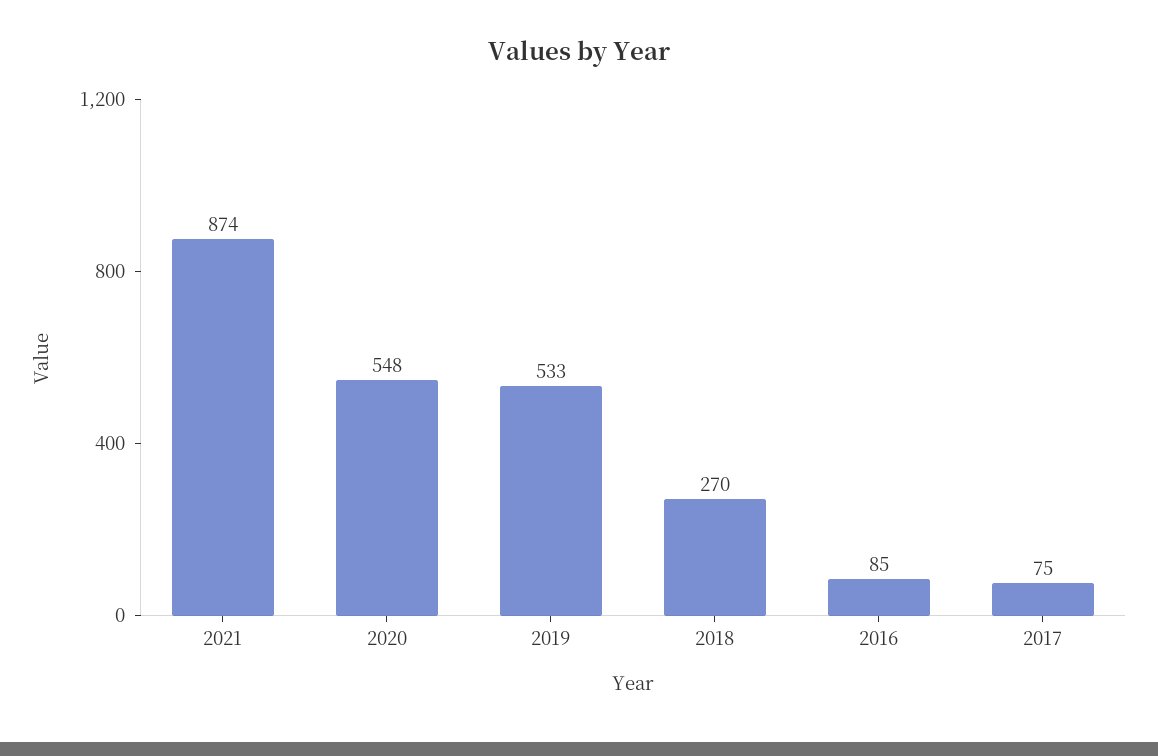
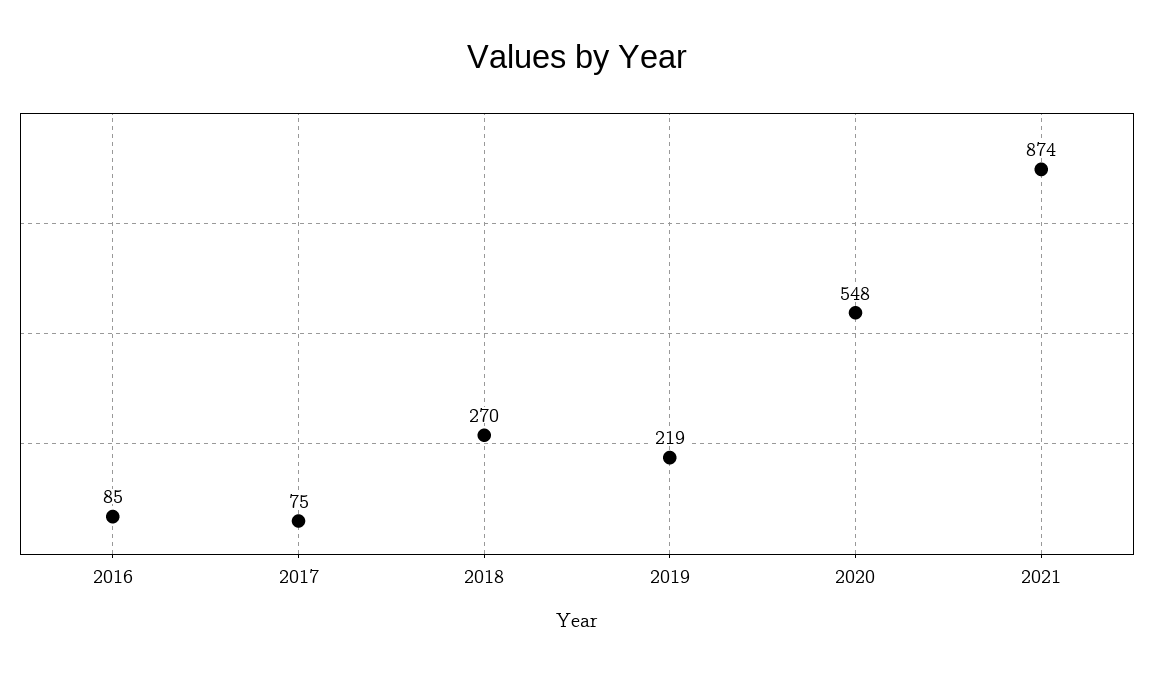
2019: 533 -> 219

